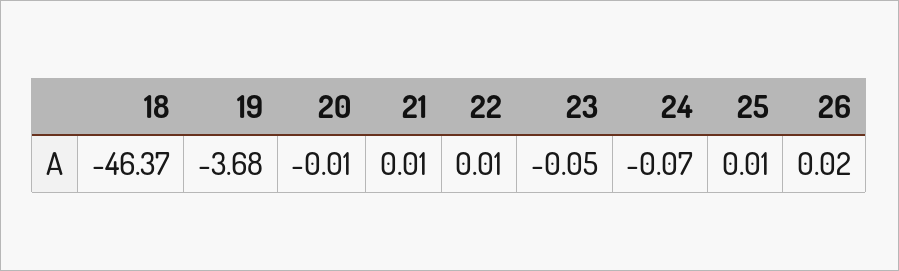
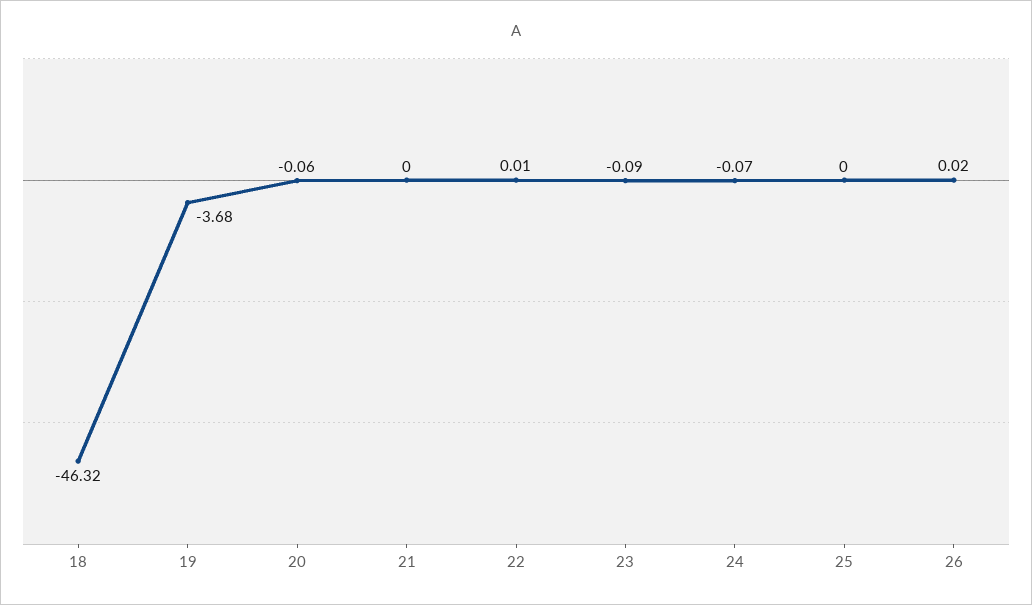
18: -46.37 -> -46.32
20: -0.01 -> -0.06
21: 0.01 -> 0
23: -0.05 -> -0.09
25: 0.01 -> 0

